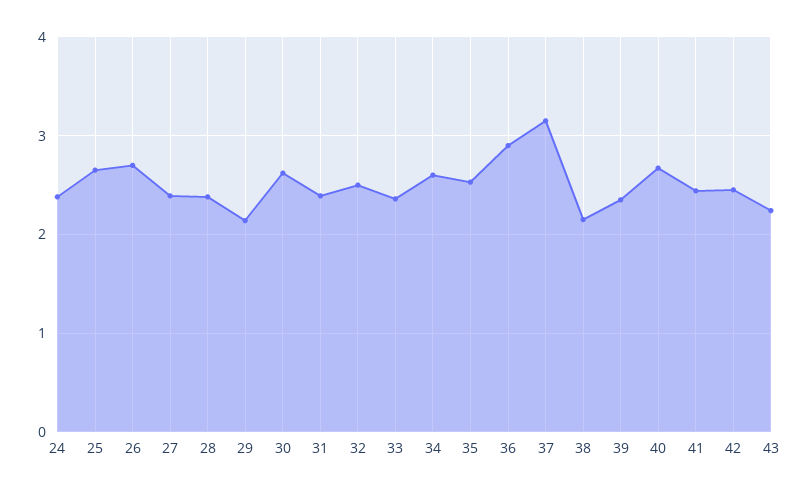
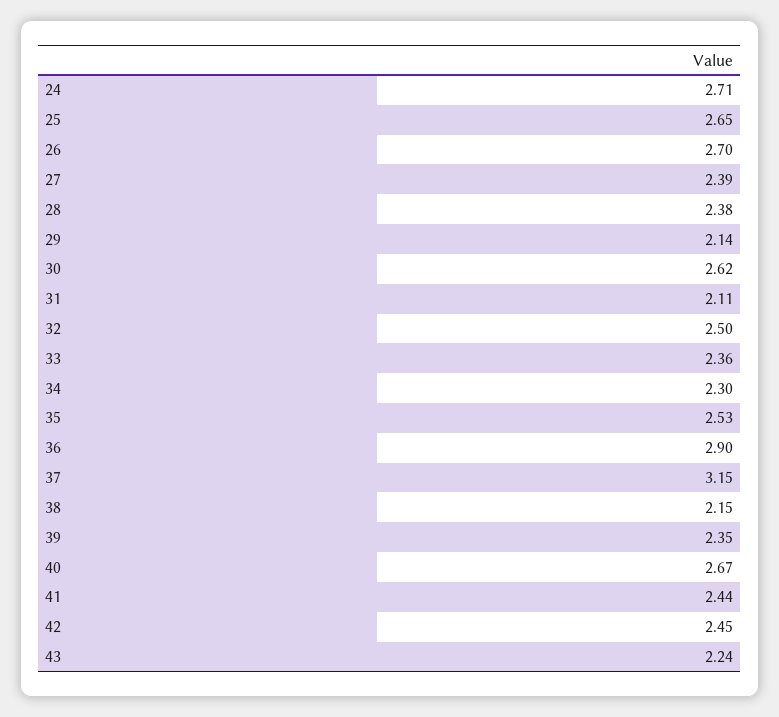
24: 2.4 -> 2.71
31: 2.4 -> 2.11
34: 2.6 -> 2.3

